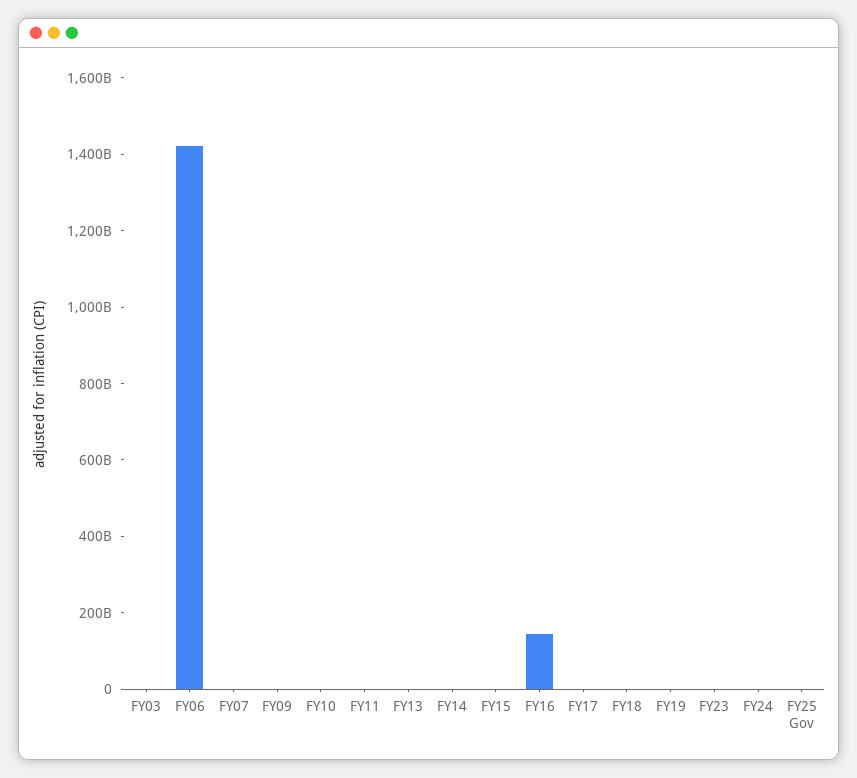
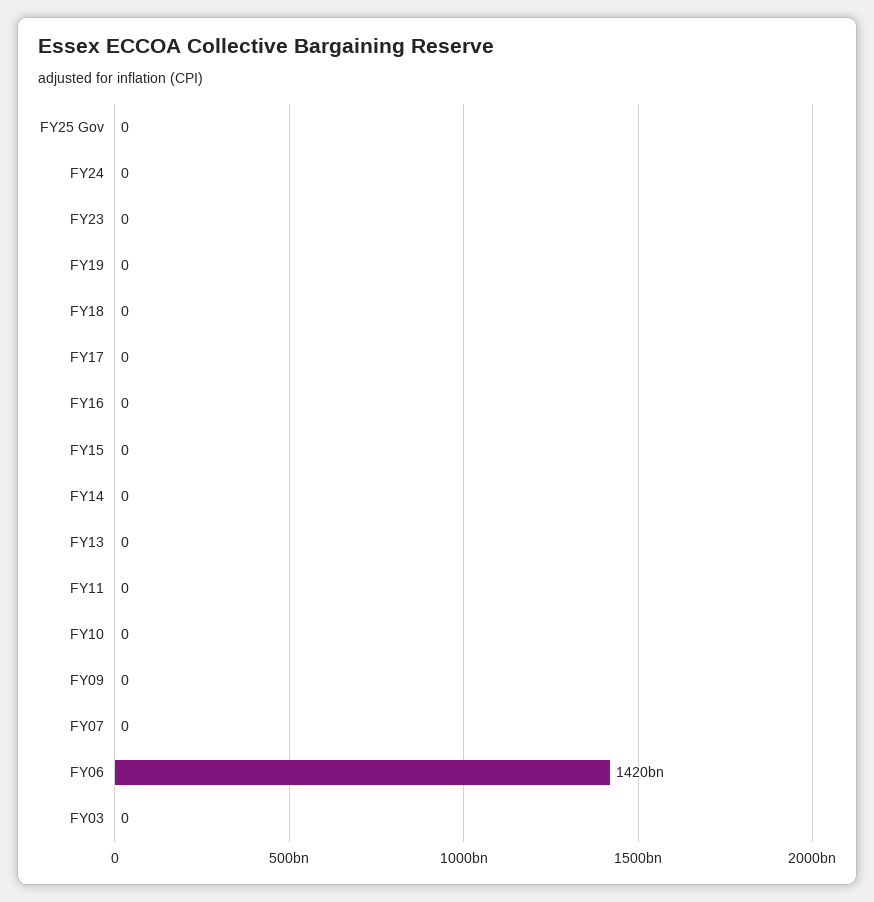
FY16: 150000000000 -> 0

